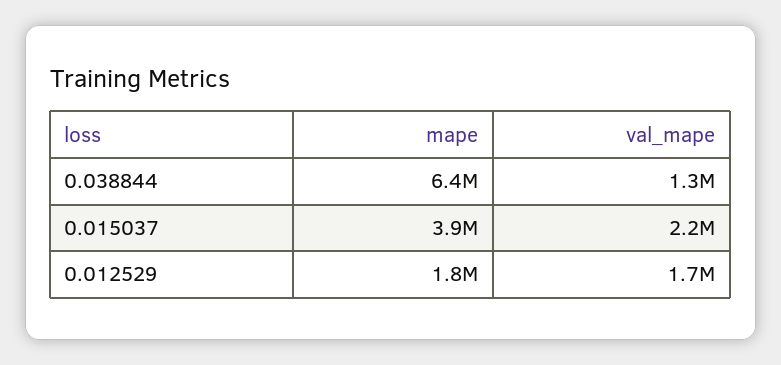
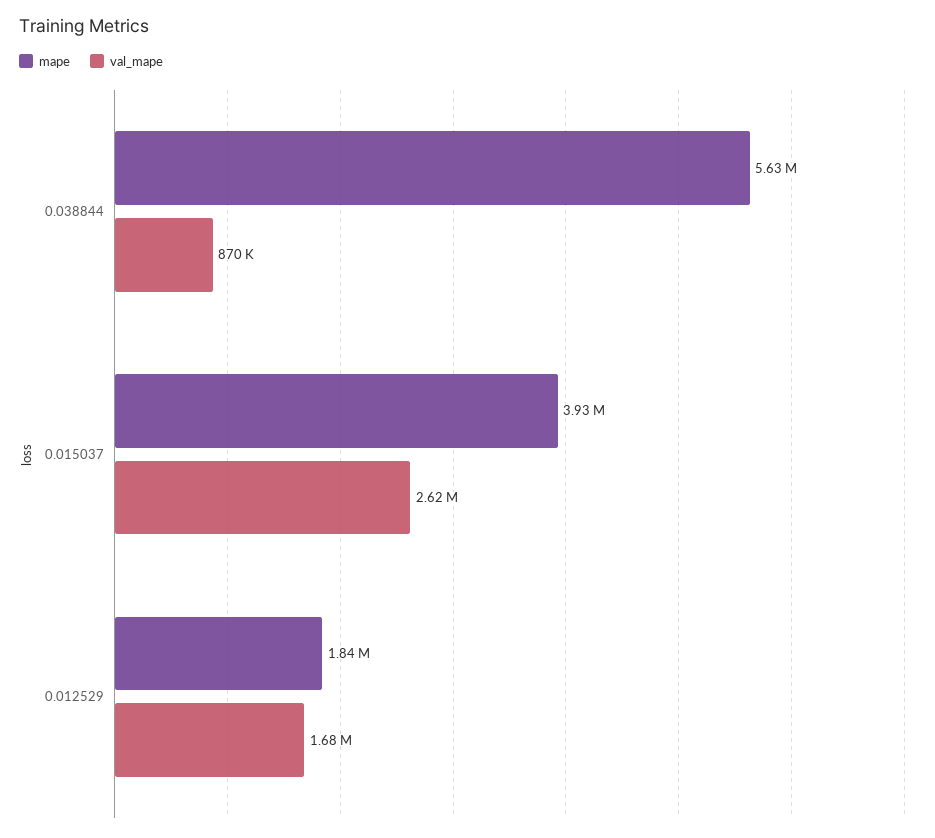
mape, 0.038844: 6400000 -> 5630000
val_mape, 0.038844: 1300000 -> 870000
val_mape, 0.015037: 2200000 -> 2620000

